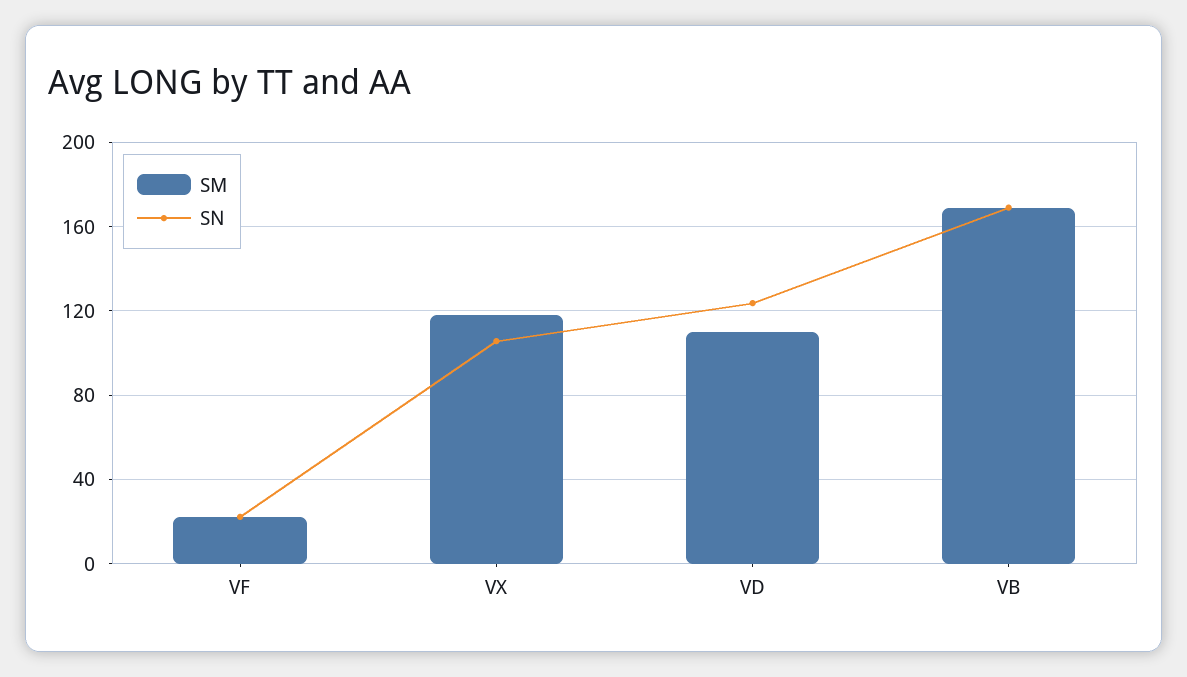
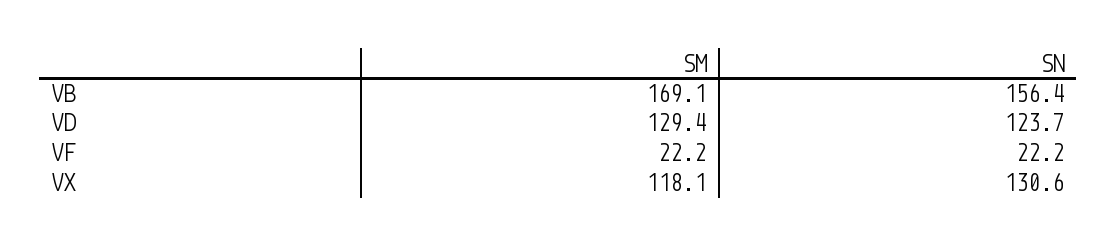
SN, VX: 105 -> 130.6
SM, VD: 110 -> 129.4
SN, VB: 170 -> 156.4

